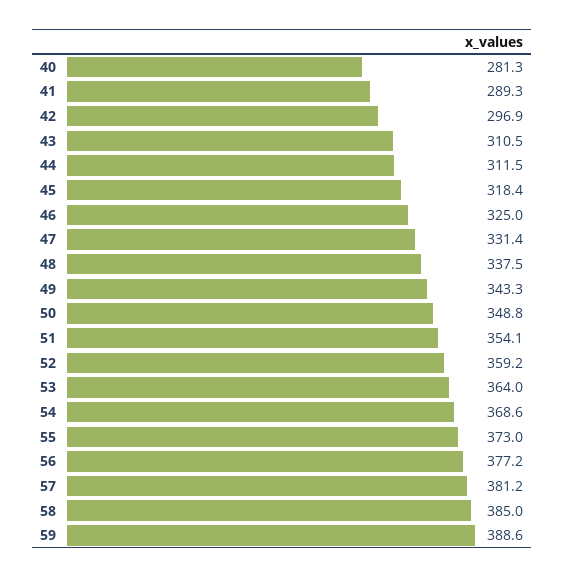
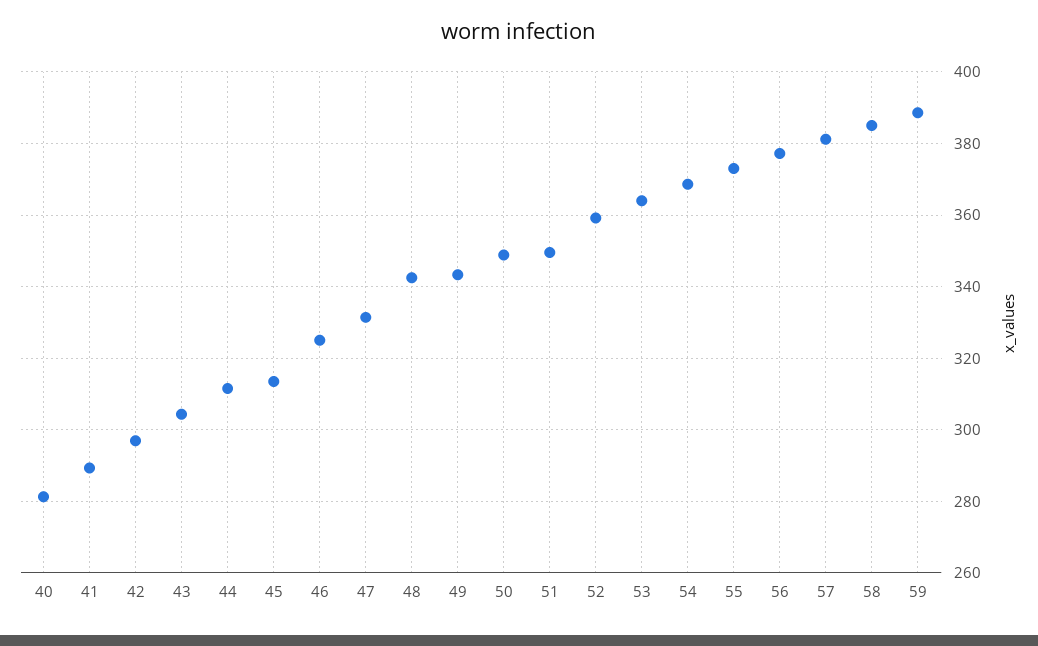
43: 310.5 -> 304
45: 318.4 -> 314
48: 337.5 -> 342
51: 354.1 -> 350

